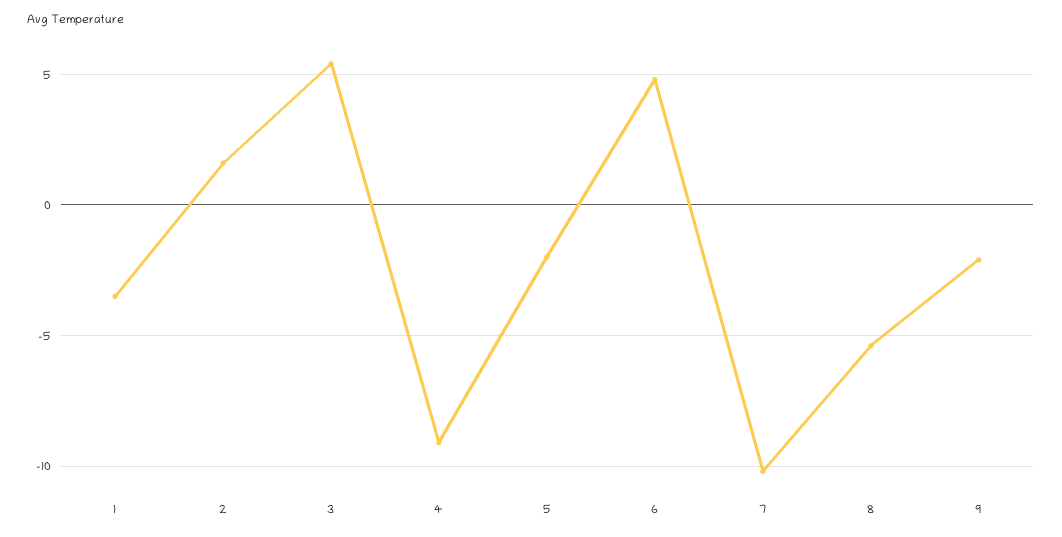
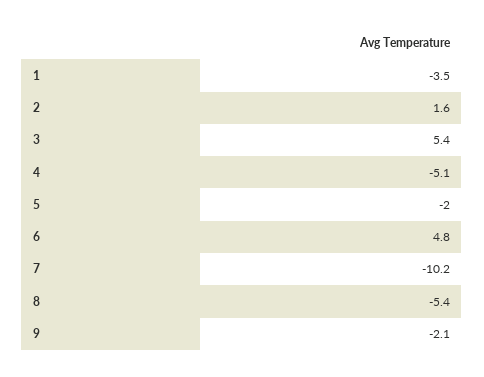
4: -9 -> -5.1

